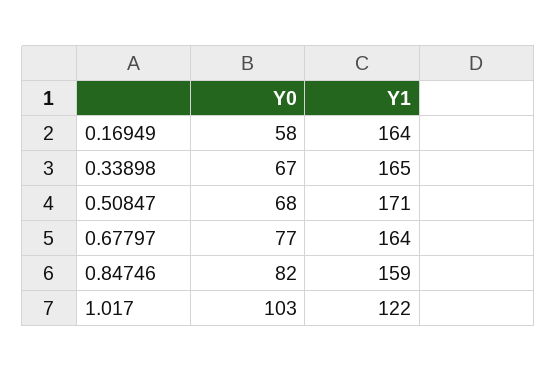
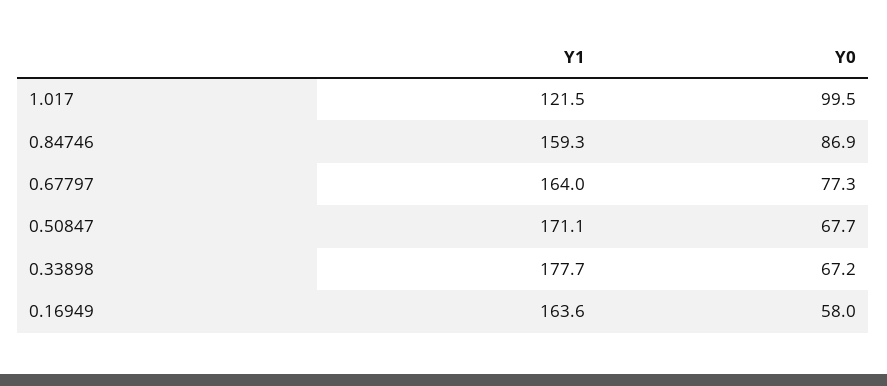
Y1, 0.33898: 165 -> 177.7
Y0, 0.84746: 82 -> 86.9
Y0, 1.017: 103 -> 99.5

